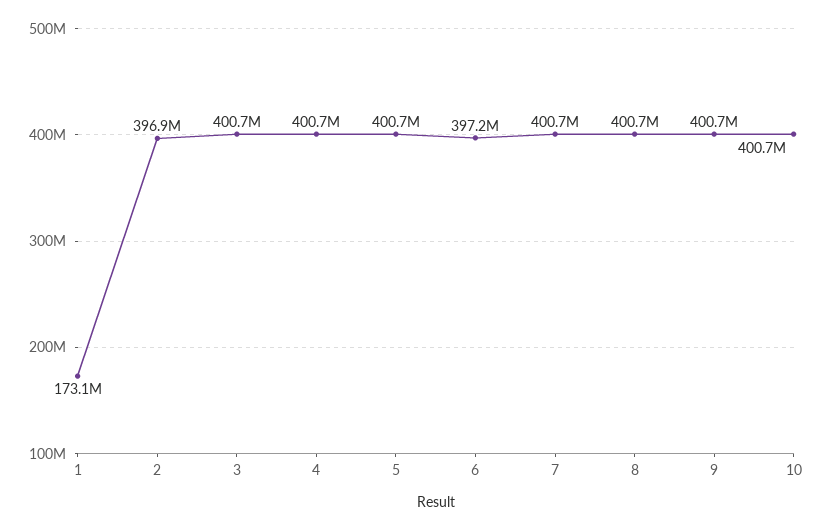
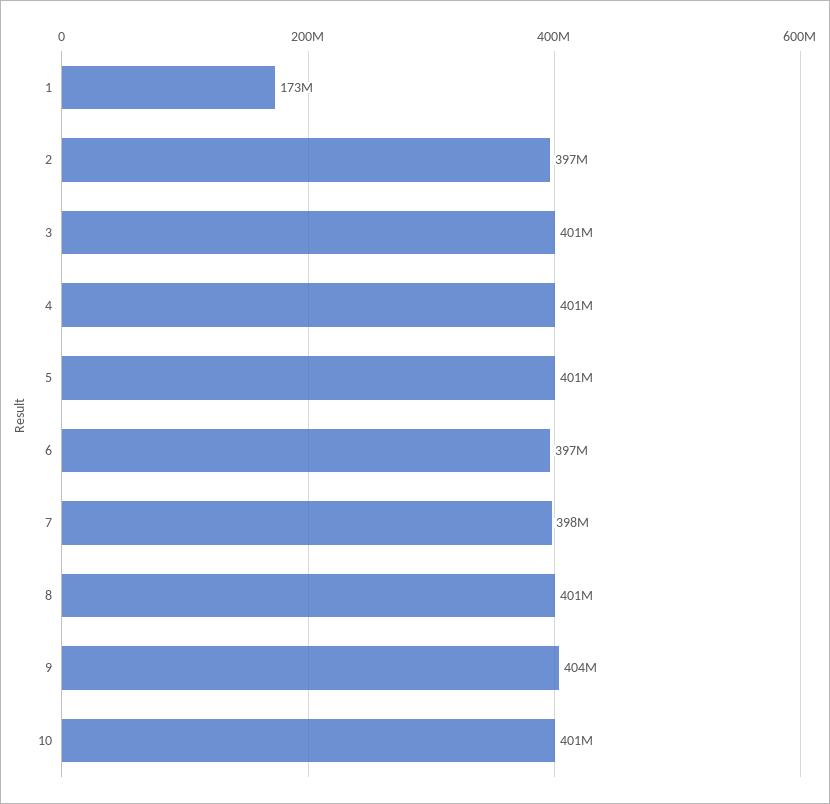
7: 400700000 -> 398000000
9: 400700000 -> 404000000

